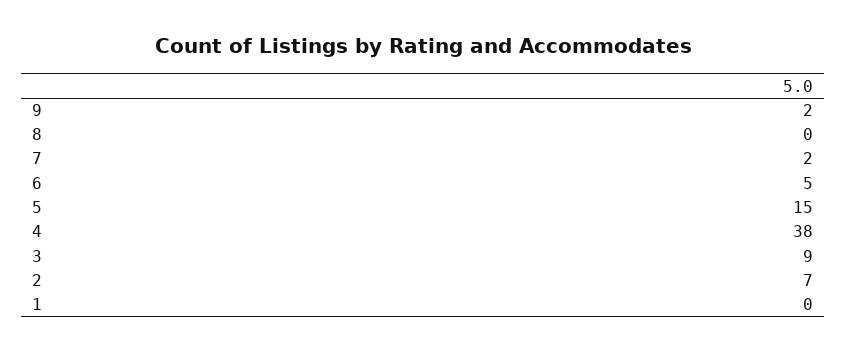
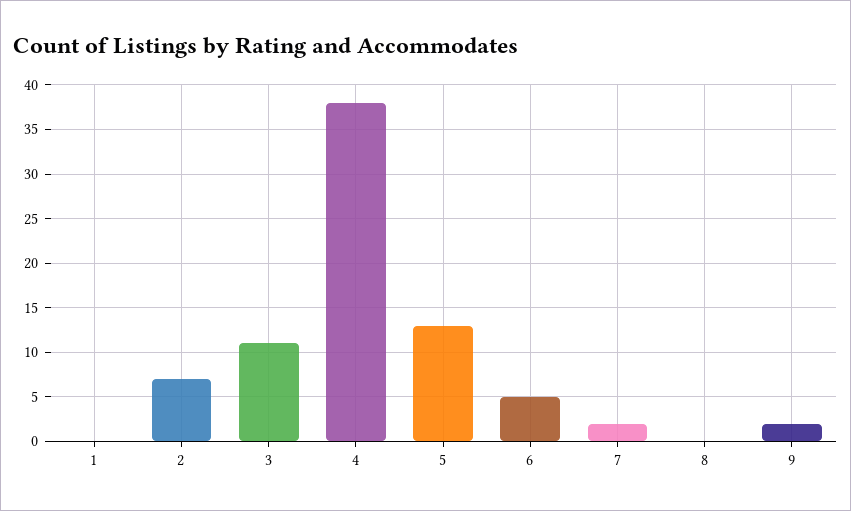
5: 15 -> 13
3: 9 -> 11

